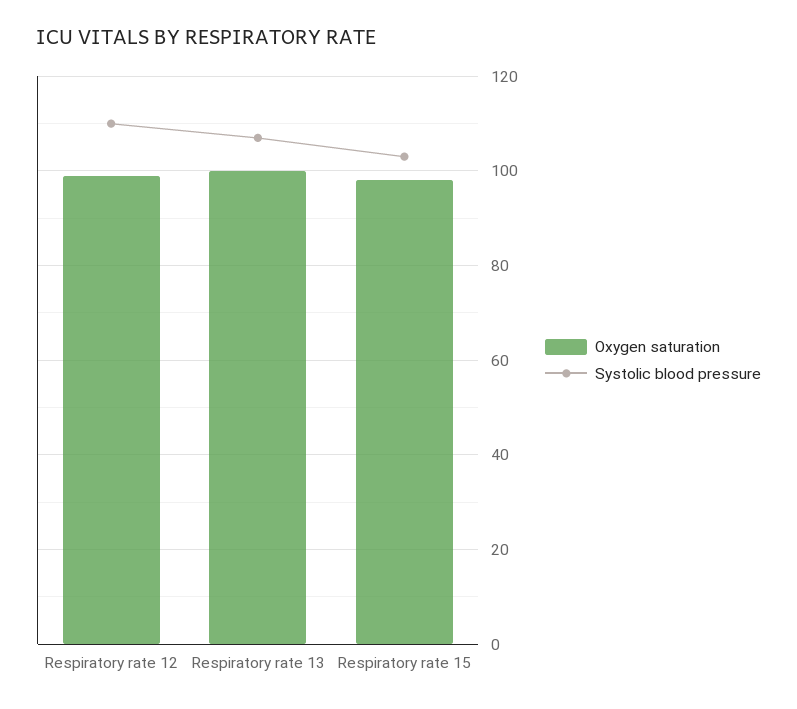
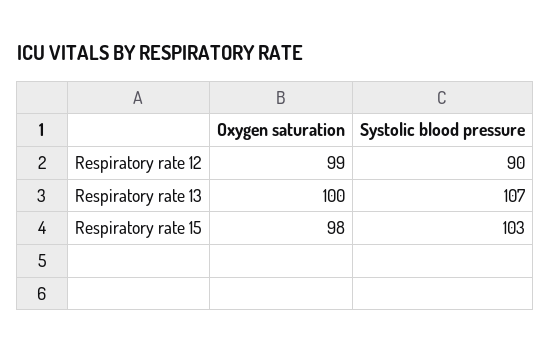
Systolic blood pressure, Respiratory rate 12: 110 -> 90

